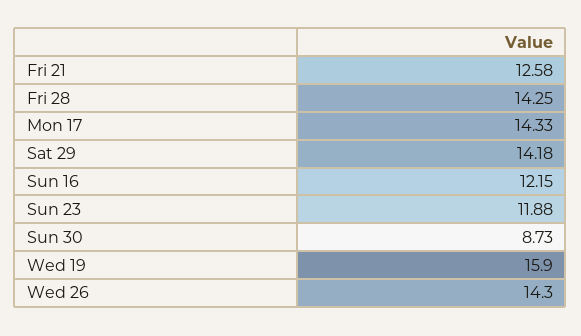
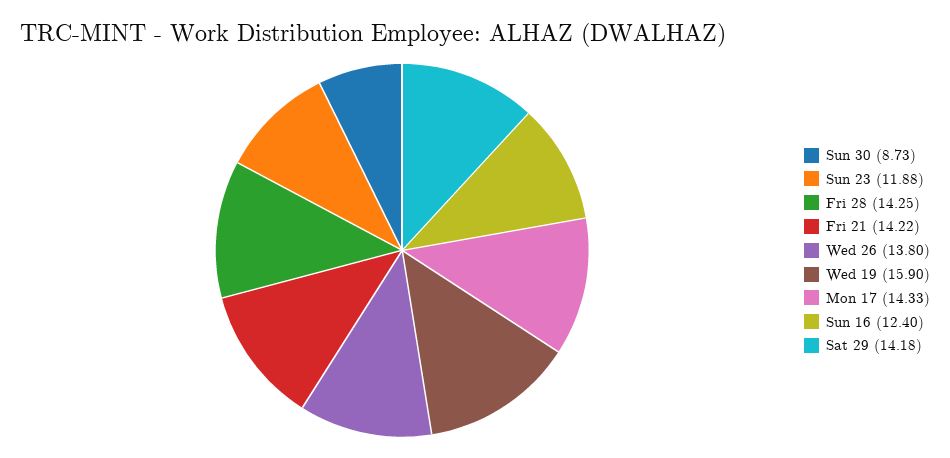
Fri 21: 12.58 -> 14.22
Sun 16: 12.15 -> 12.4
Wed 26: 14.3 -> 13.8

